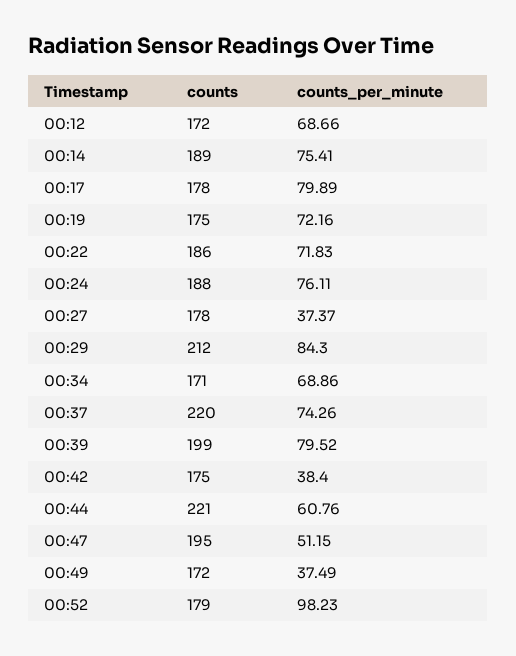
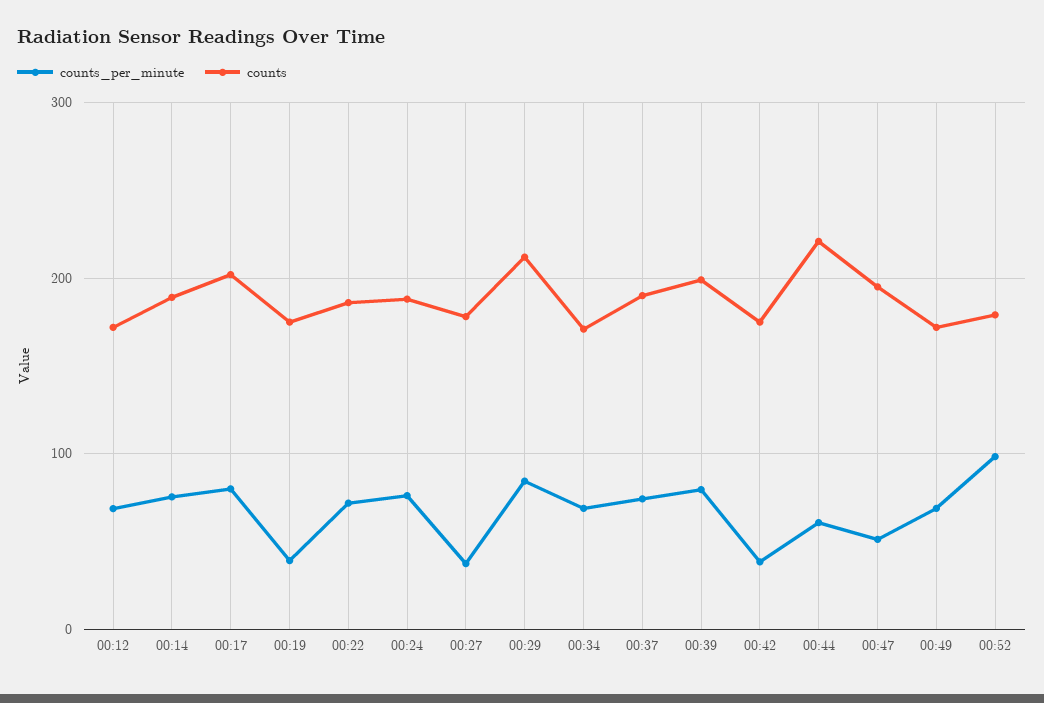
counts, 00:17: 178 -> 200
counts_per_minute, 00:19: 72.16 -> 40
counts, 00:37: 220 -> 190
counts_per_minute, 00:49: 37.49 -> 70

